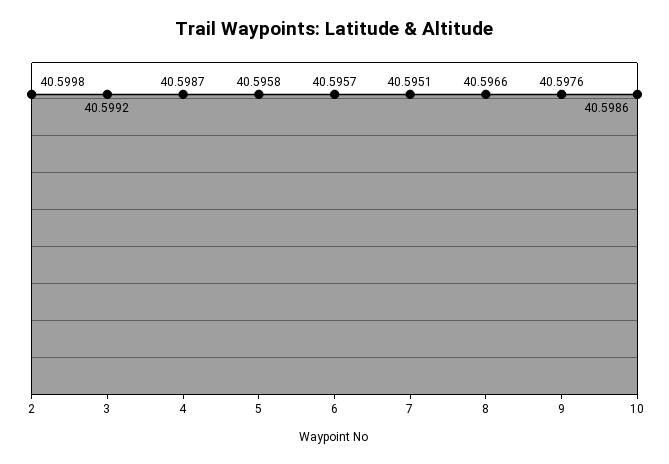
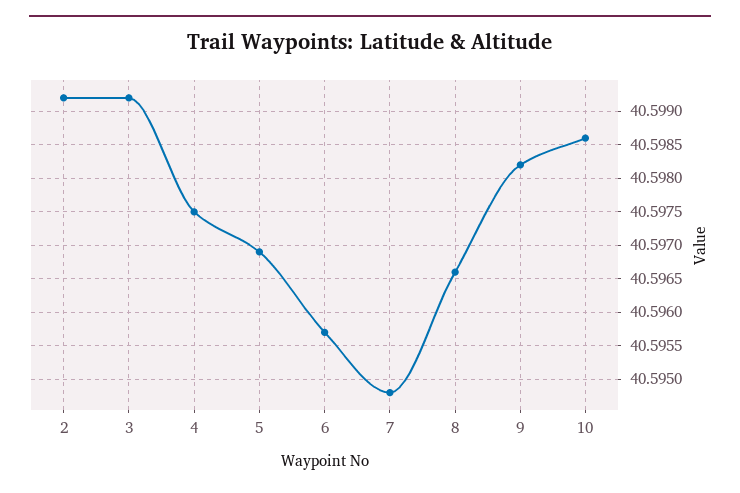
2: 40.5998 -> 40.5992
4: 40.5987 -> 40.5975
5: 40.5958 -> 40.5969
7: 40.5951 -> 40.5948
9: 40.5976 -> 40.5982

